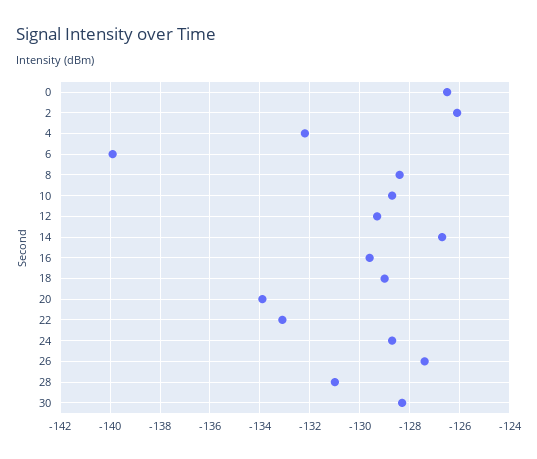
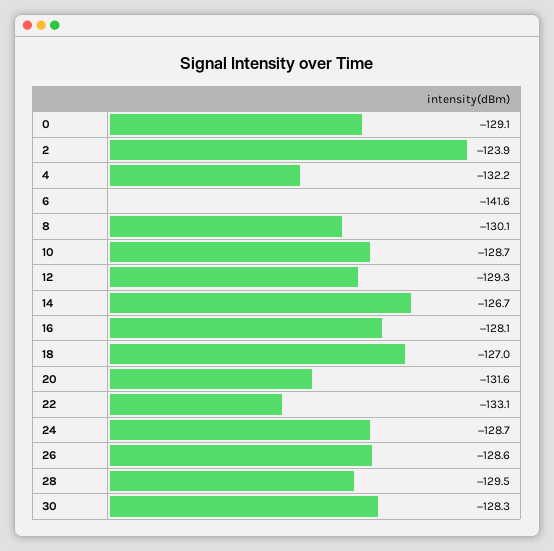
0: -126.5 -> -129.1
2: -126 -> -123.9
6: -140 -> -141.6
8: -128.5 -> -130.1
16: -129.5 -> -128.1
18: -129 -> -127
20: -134 -> -131.6
26: -127.5 -> -128.6
28: -131 -> -129.5

